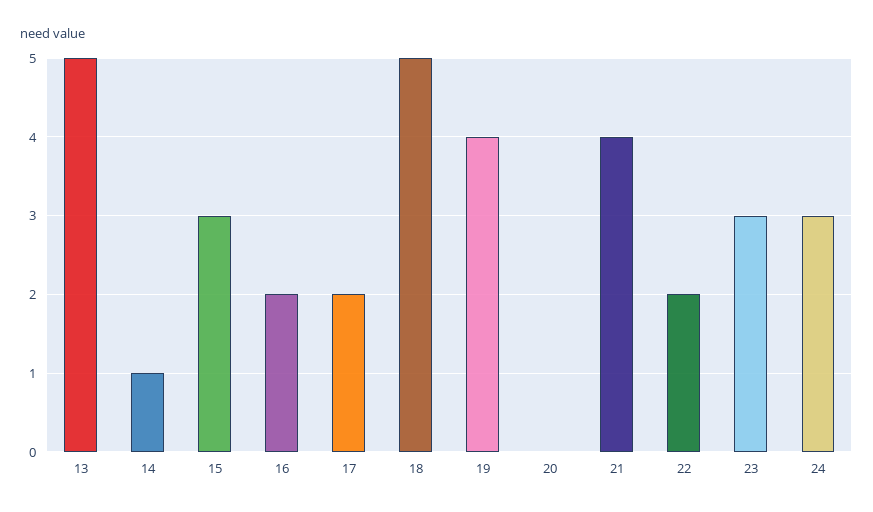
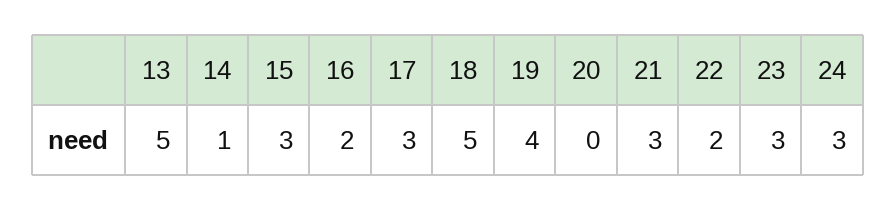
17: 2 -> 3
21: 4 -> 3

